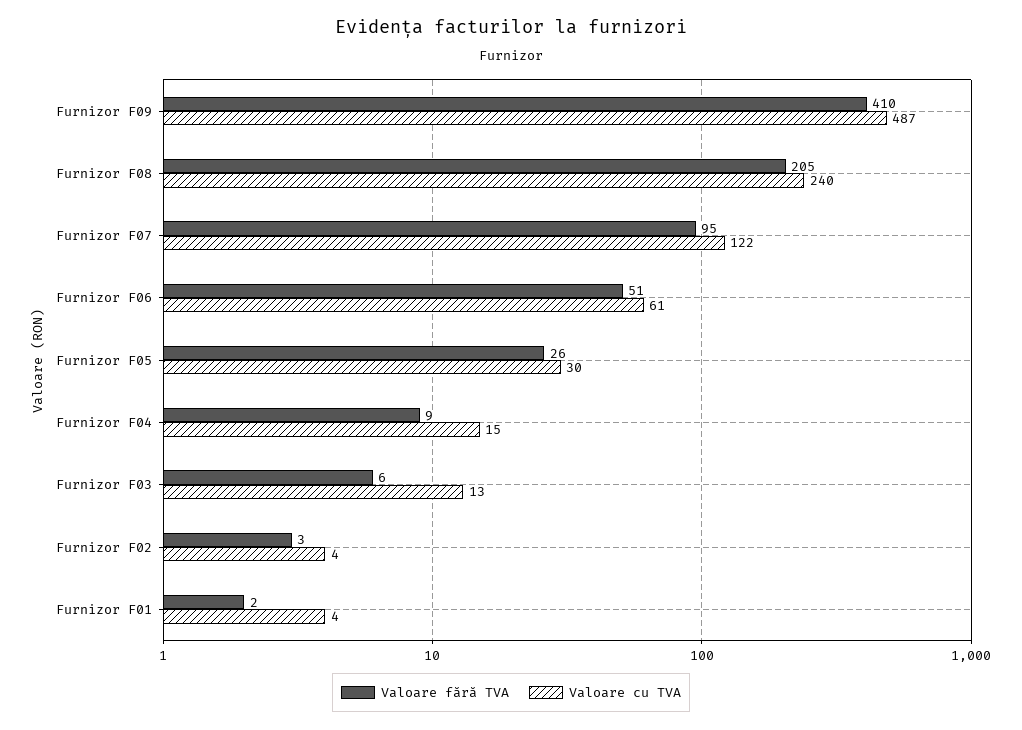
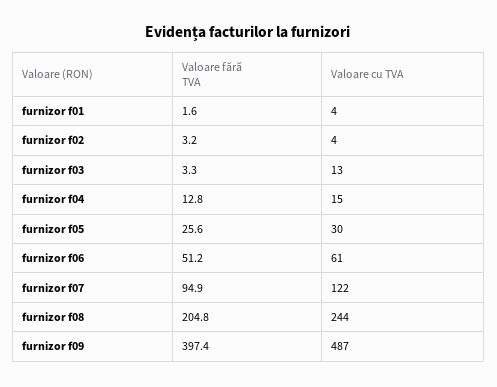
Valoare fără TVA, Furnizor F09: 410 -> 397.4
Valoare cu TVA, Furnizor F08: 240 -> 244
Valoare fără TVA, Furnizor F04: 9 -> 12.8
Valoare fără TVA, Furnizor F03: 6 -> 3.3

